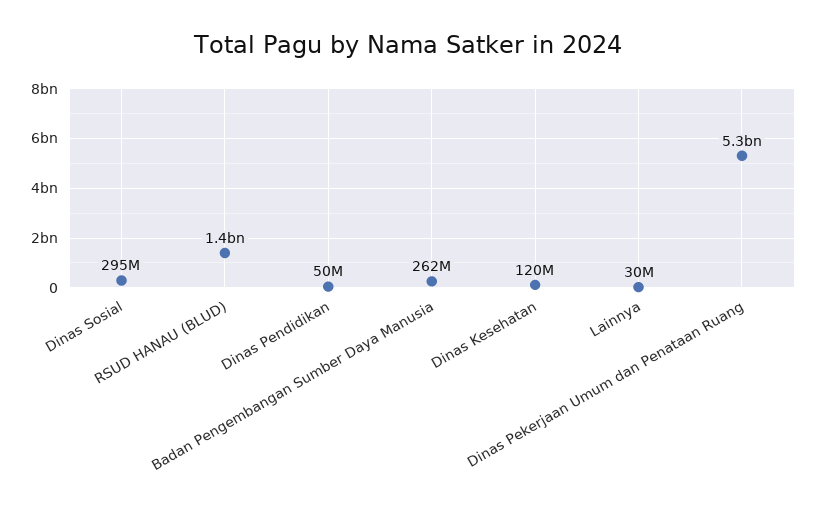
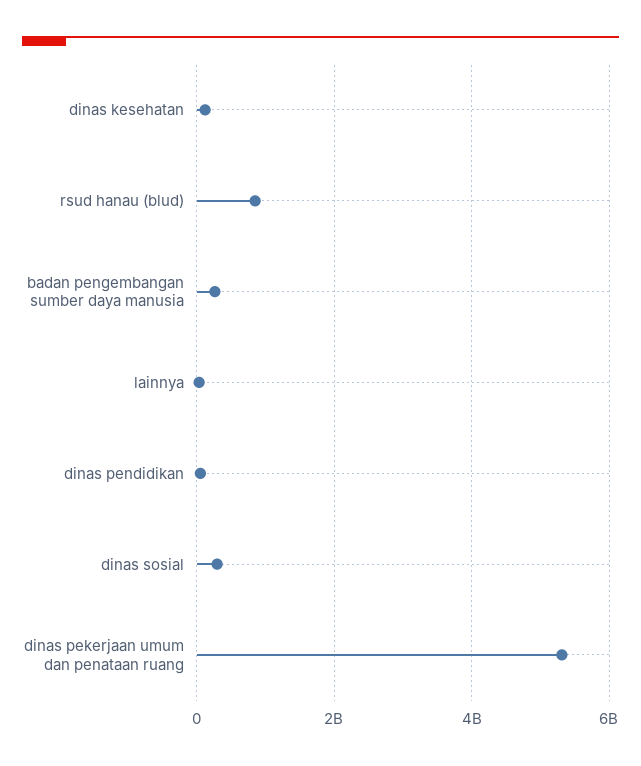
RSUD HANAU (BLUD): 1400000000 -> 800000000

